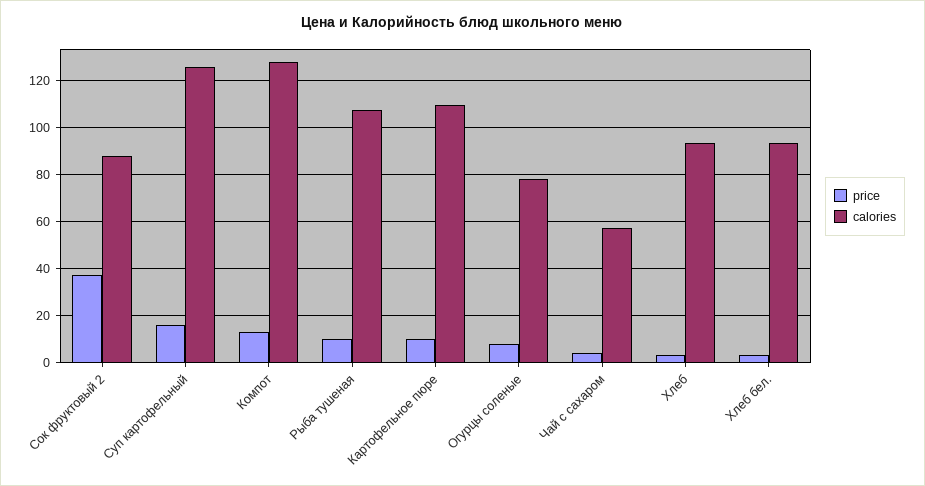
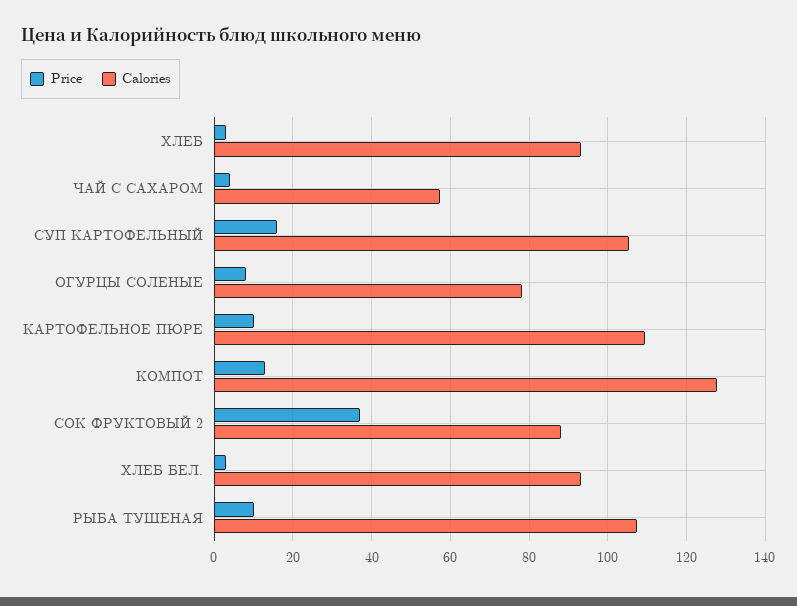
calories, Суп картофельный: 125 -> 106

